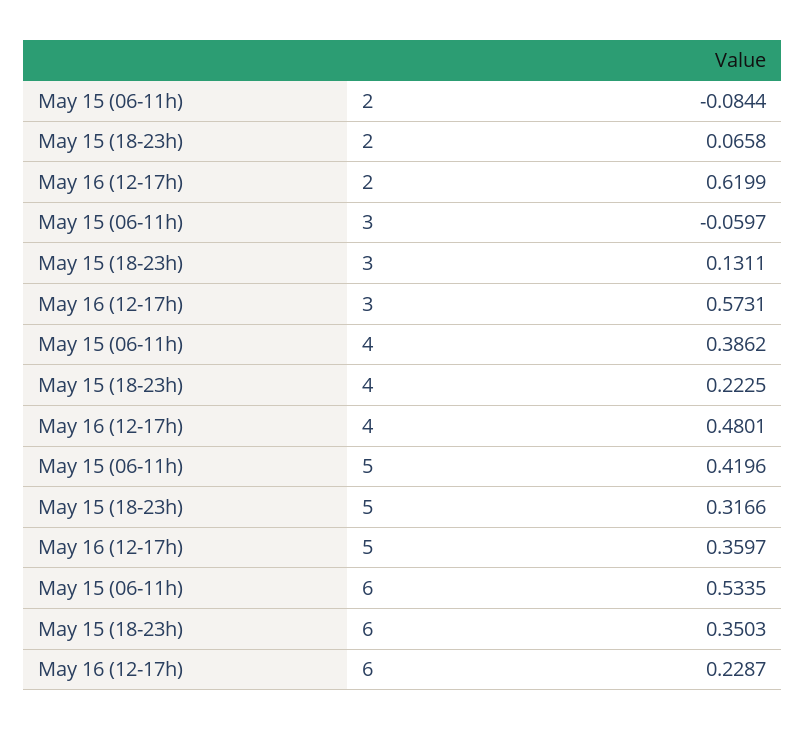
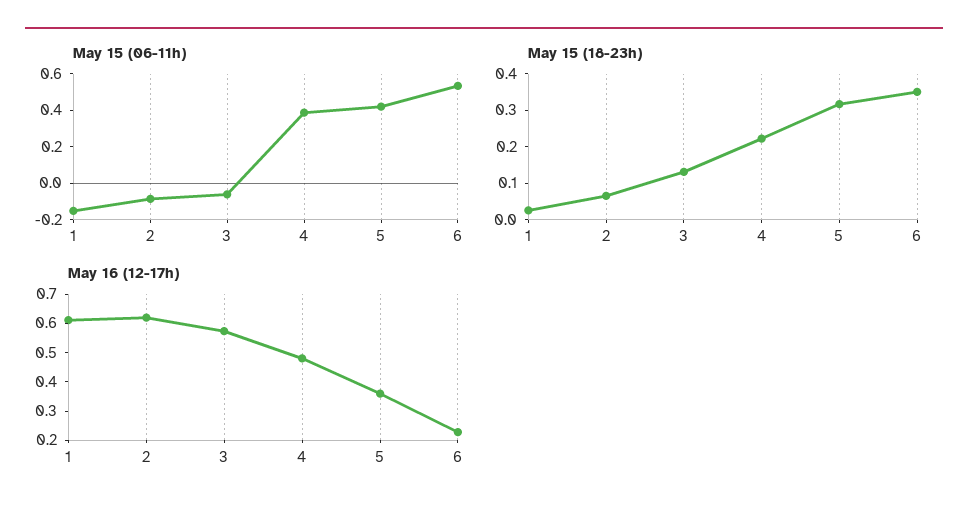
May 15 (06-11h), 1: none -> -0.15
May 15 (18-23h), 1: none -> 0.025
May 16 (12-17h), 1: none -> 0.6

